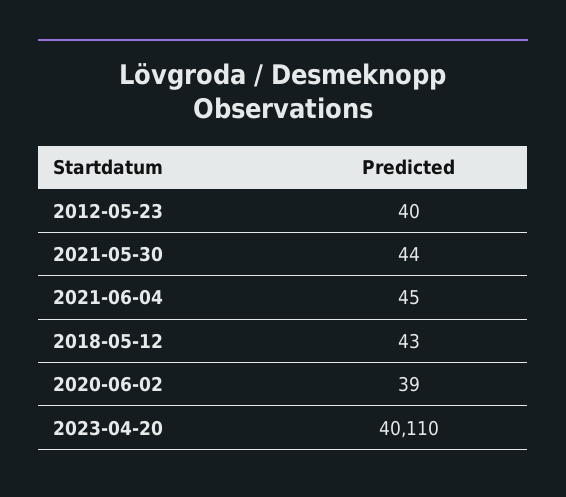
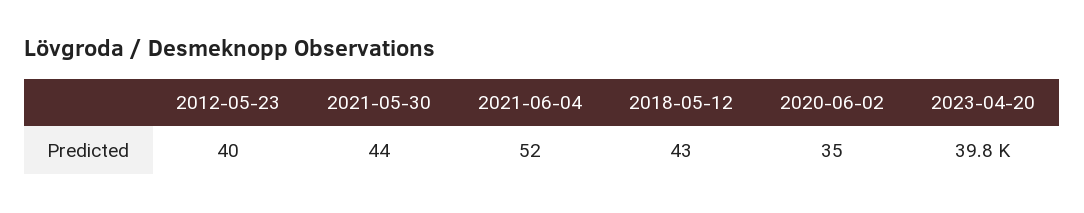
2021-06-04: 45 -> 52
2020-06-02: 39 -> 35
2023-04-20: 40110 -> 39800

